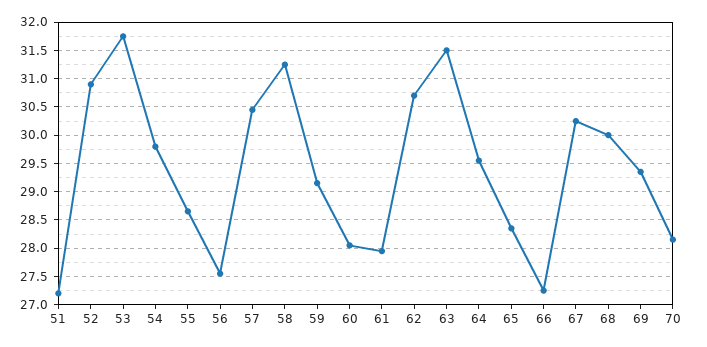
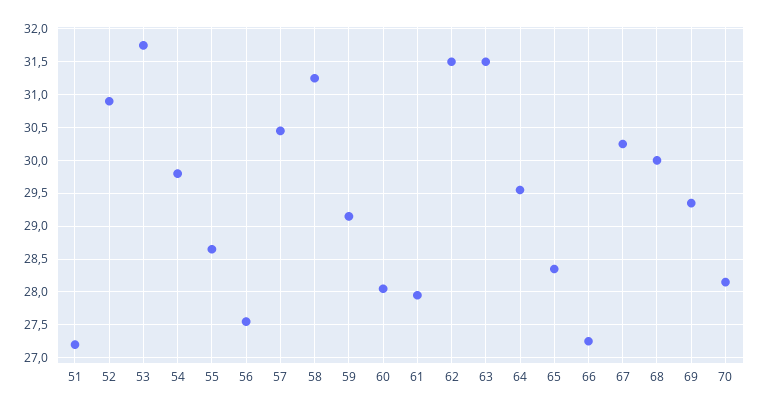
62: 30.75 -> 31.5

